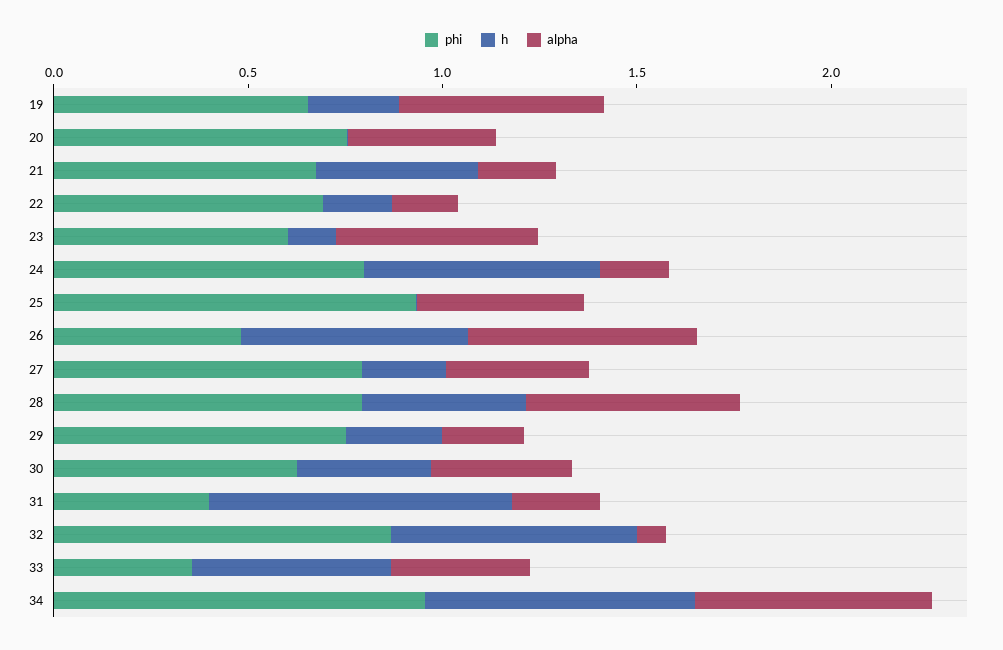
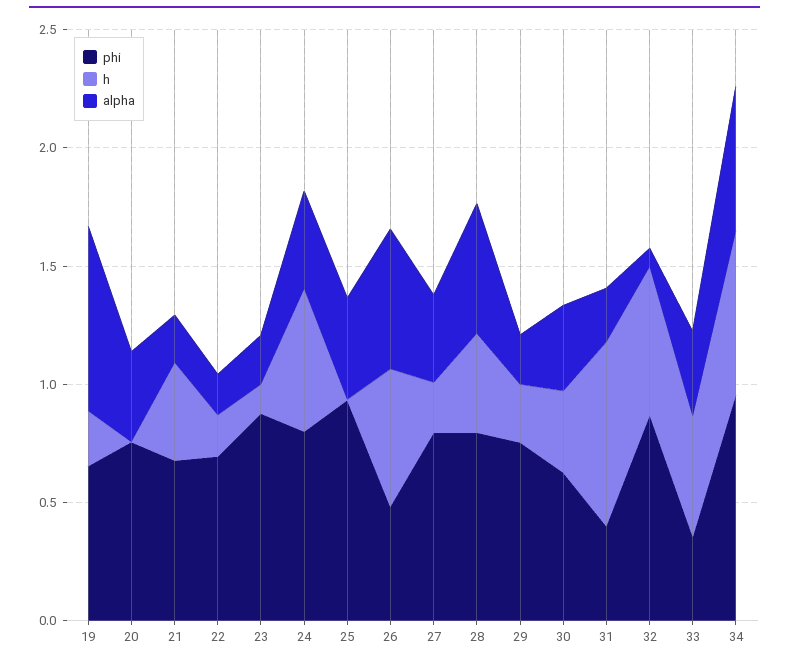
alpha, 19: 0.5 -> 0.8
phi, 23: 0.6 -> 0.9
alpha, 23: 0.5 -> 0.2
alpha, 24: 0.2 -> 0.4

